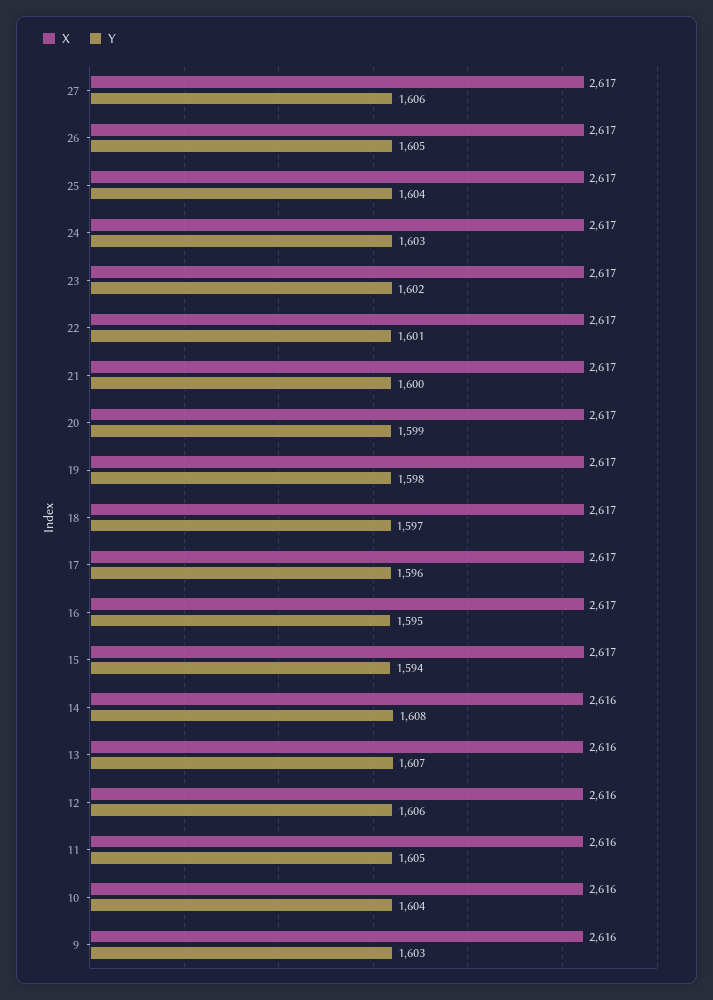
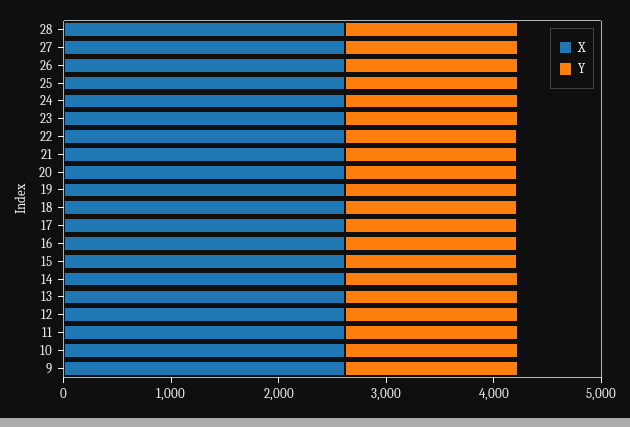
X, 28: none -> 2600
Y, 28: none -> 1600

